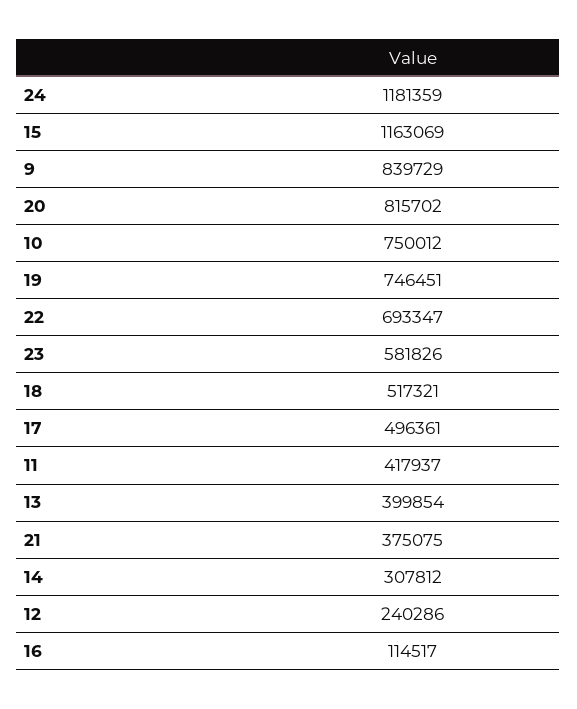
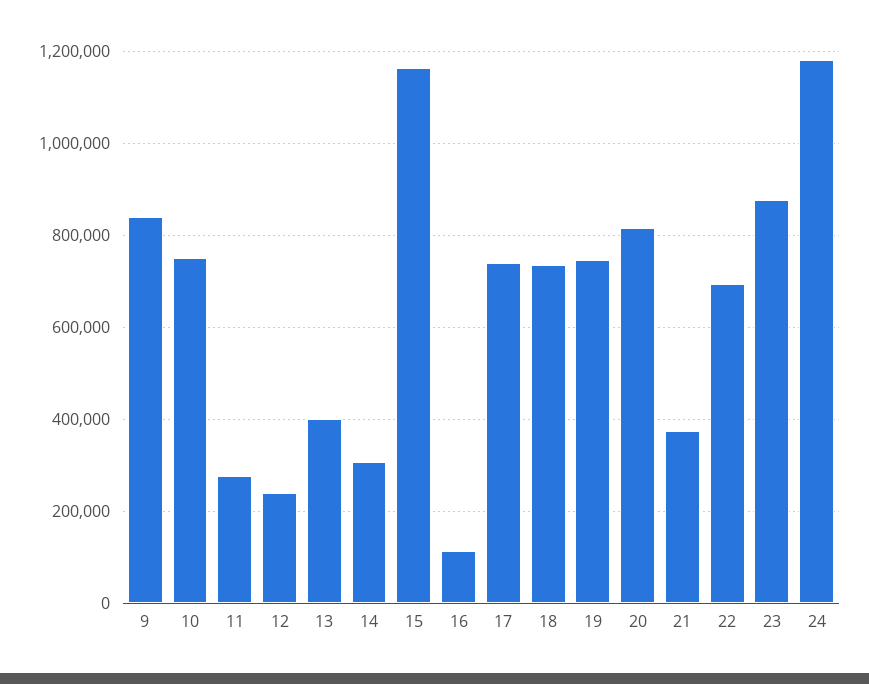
23: 581826 -> 880000
18: 517321 -> 740000
17: 496361 -> 740000
11: 417937 -> 280000

